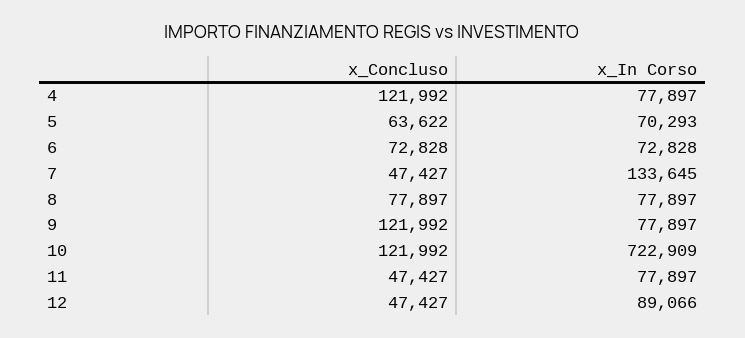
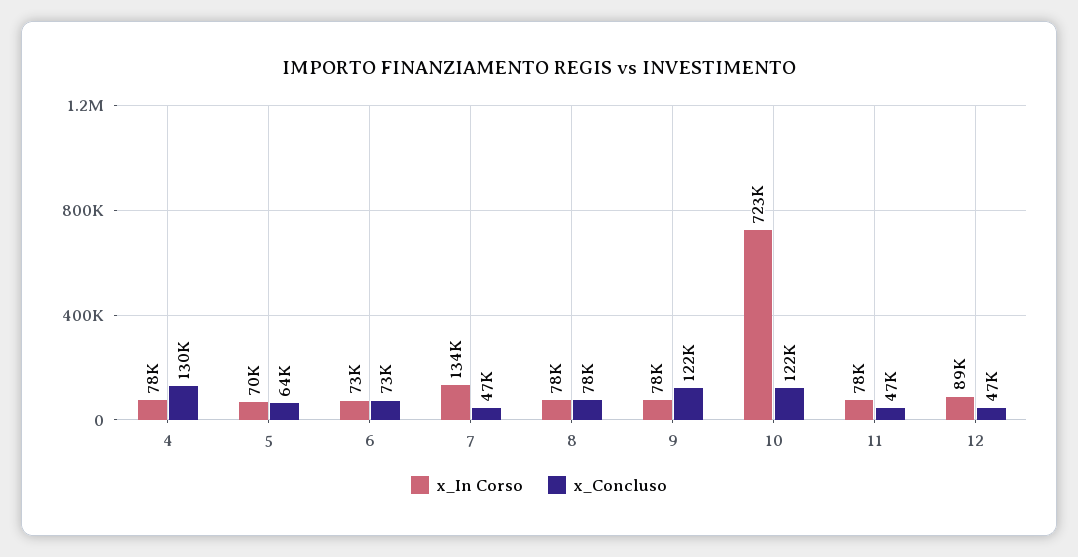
x_Concluso, 4: 121992 -> 130000

